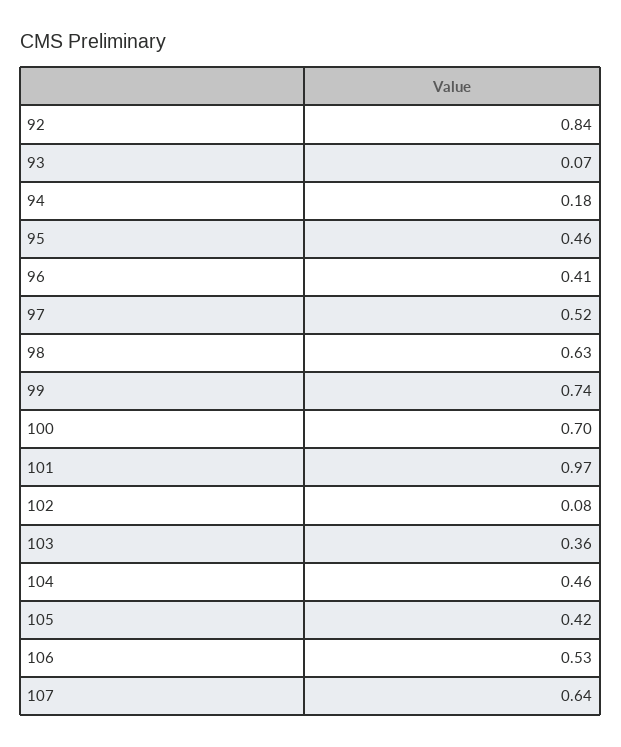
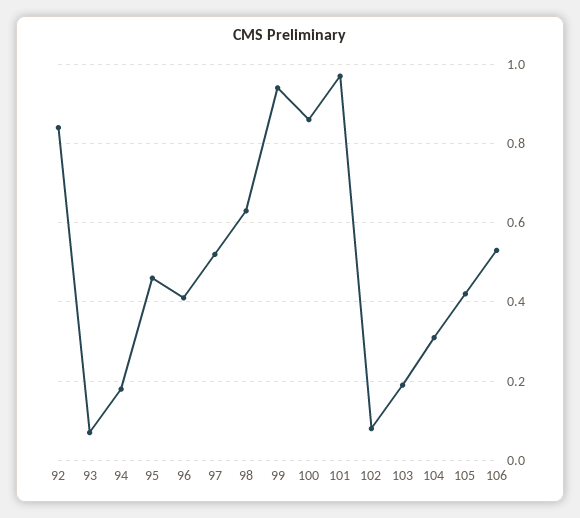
99: 0.74 -> 0.95
100: 0.7 -> 0.85
103: 0.36 -> 0.2
104: 0.46 -> 0.3
107: 0.64 -> none

